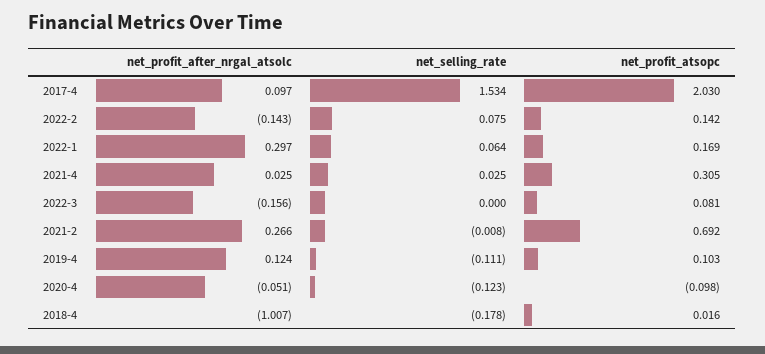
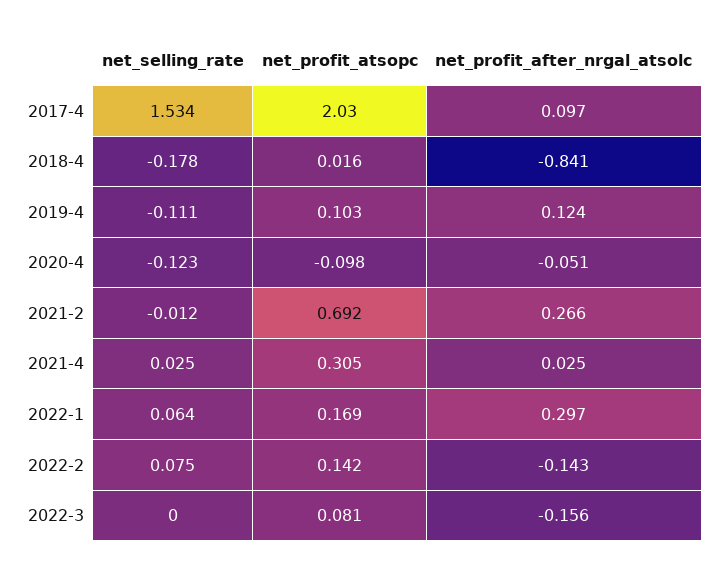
net_selling_rate, 2021-2: -0.008 -> -0.012
net_profit_after_nrgal_atsolc, 2018-4: -1.007 -> -0.841

